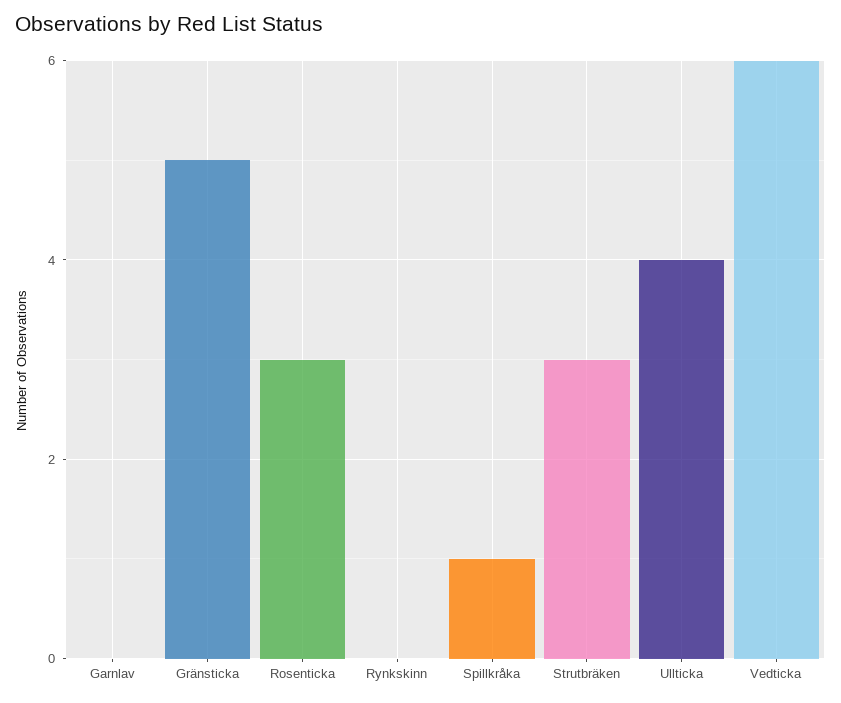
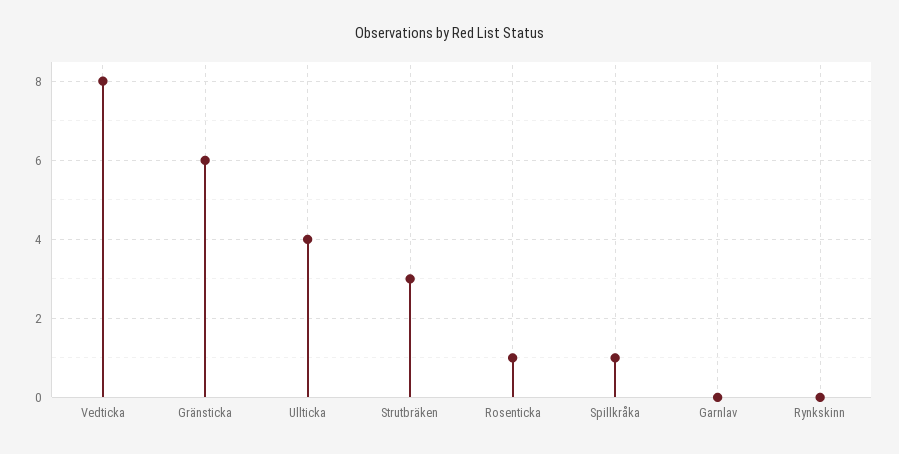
Gränsticka: 5 -> 6
Rosenticka: 3 -> 1
Vedticka: 6 -> 8

